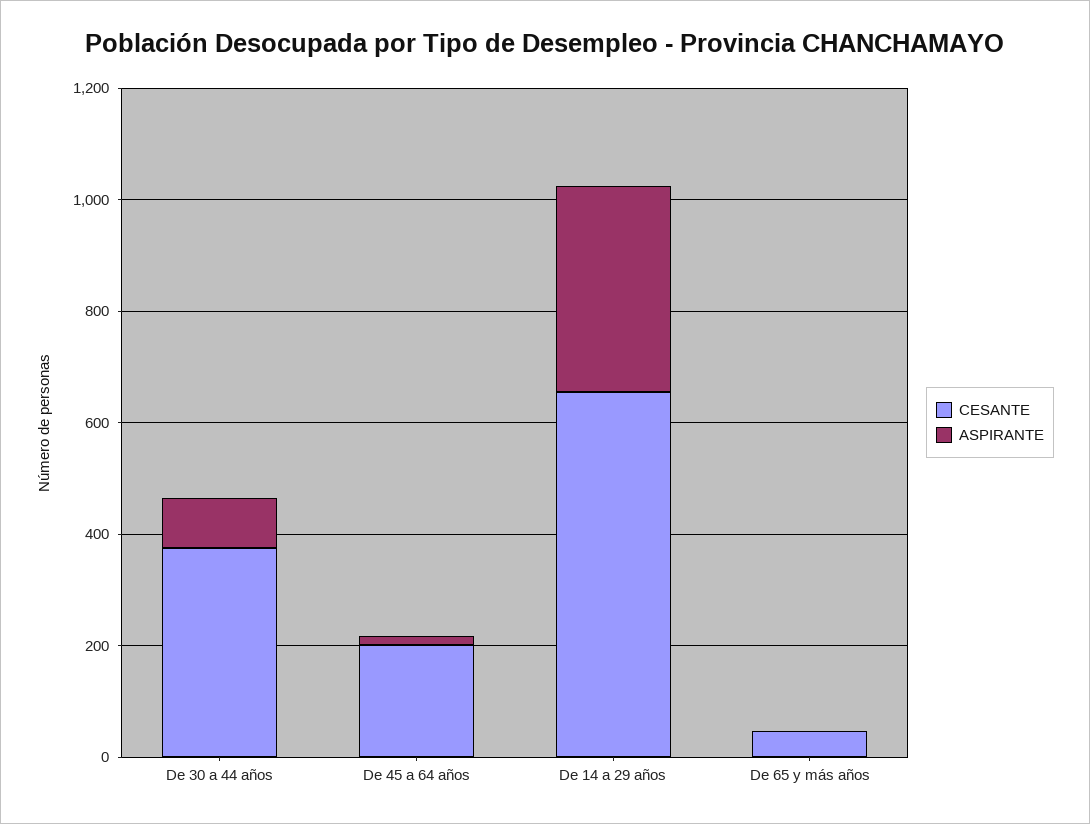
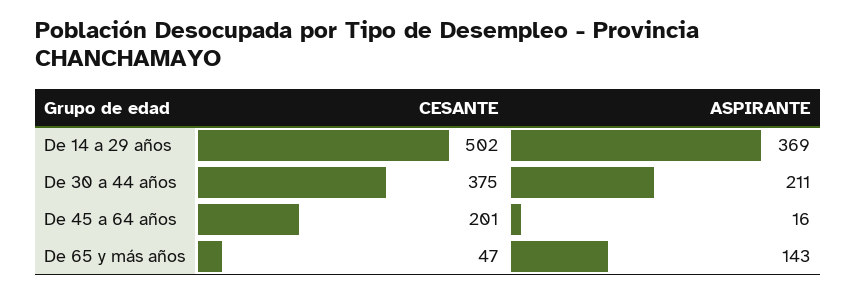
ASPIRANTE, De 30 a 44 años: 100 -> 211
CESANTE, De 14 a 29 años: 650 -> 502
ASPIRANTE, De 65 y más años: 0 -> 143

